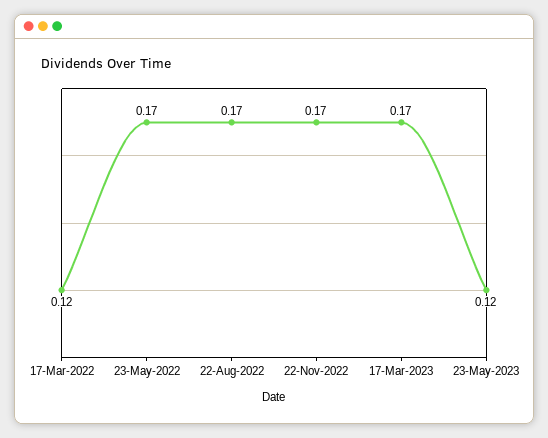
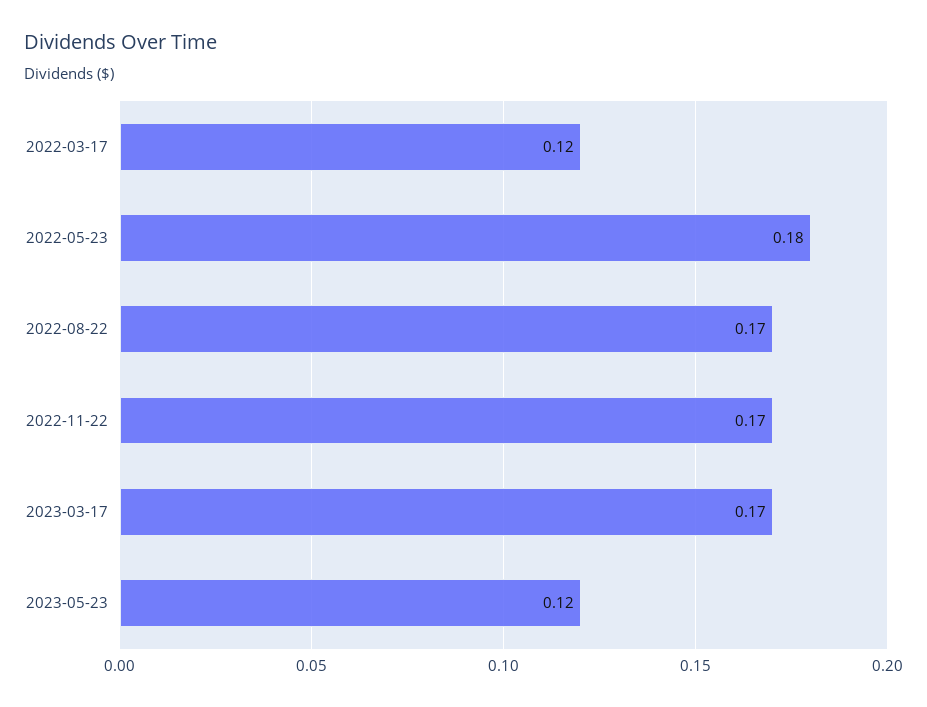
23-May-2022: 0.17 -> 0.18

